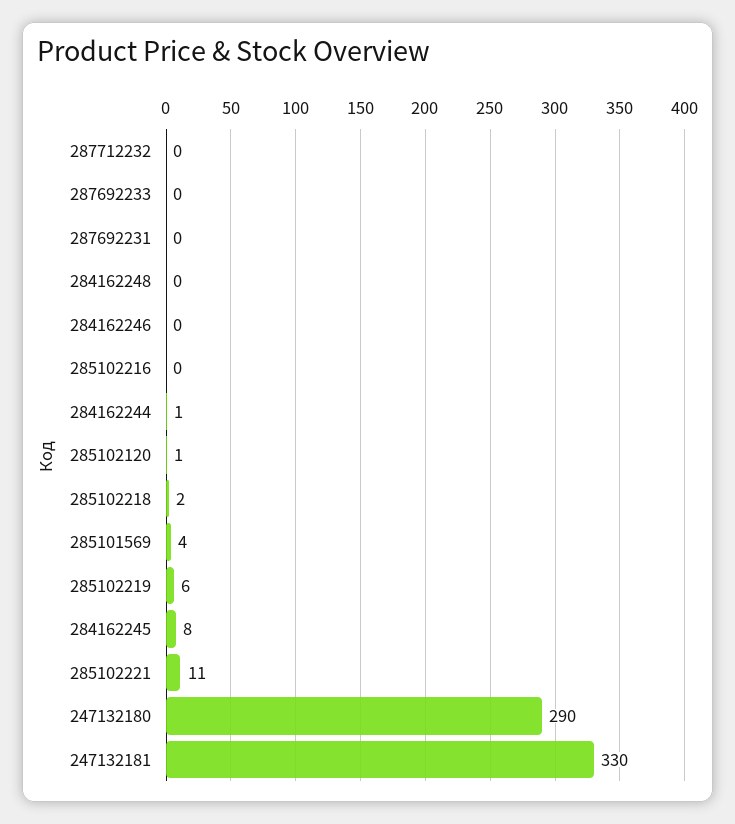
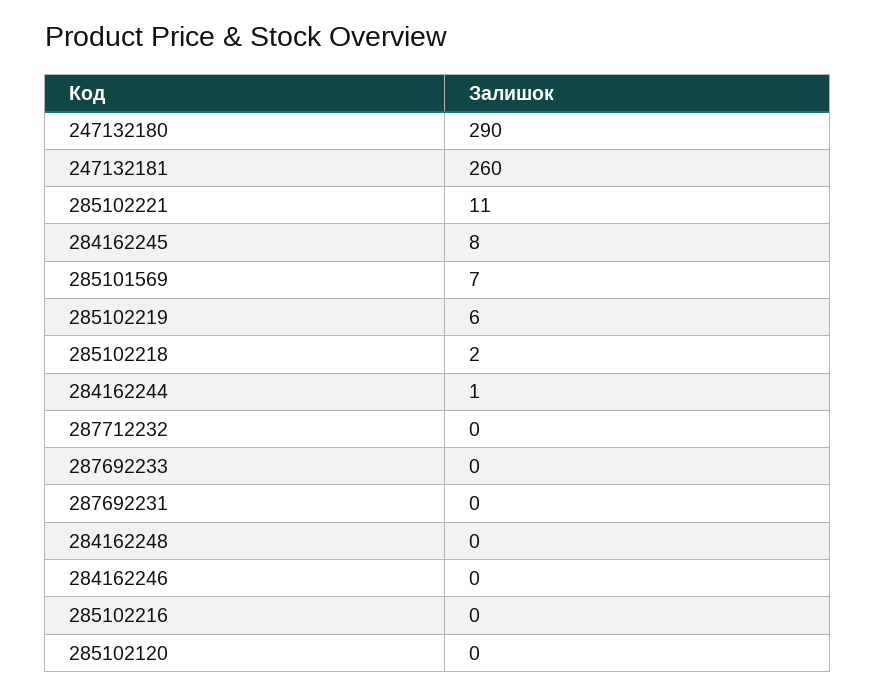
285102120: 1 -> 0
285101569: 4 -> 7
247132181: 330 -> 260

